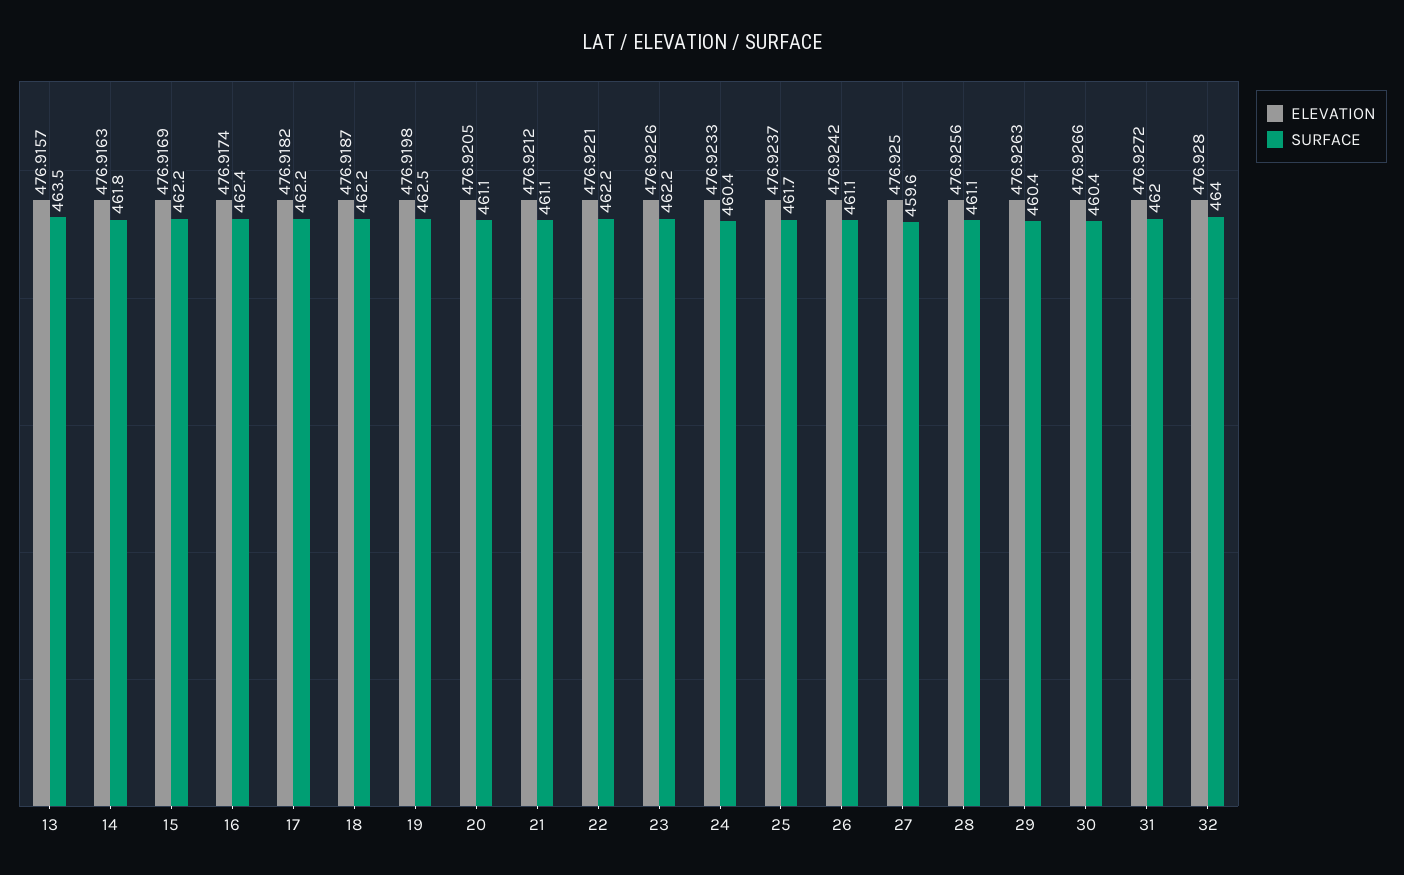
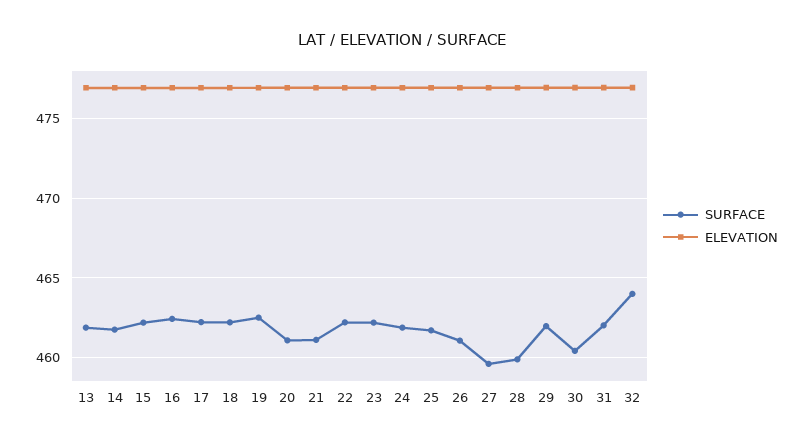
SURFACE, 13: 463.5 -> 462
SURFACE, 24: 460.4 -> 462
SURFACE, 28: 461.1 -> 460
SURFACE, 29: 460.4 -> 462

